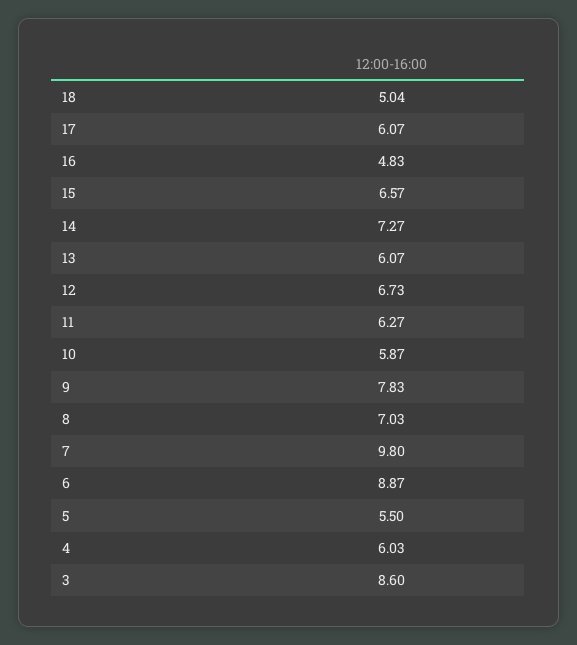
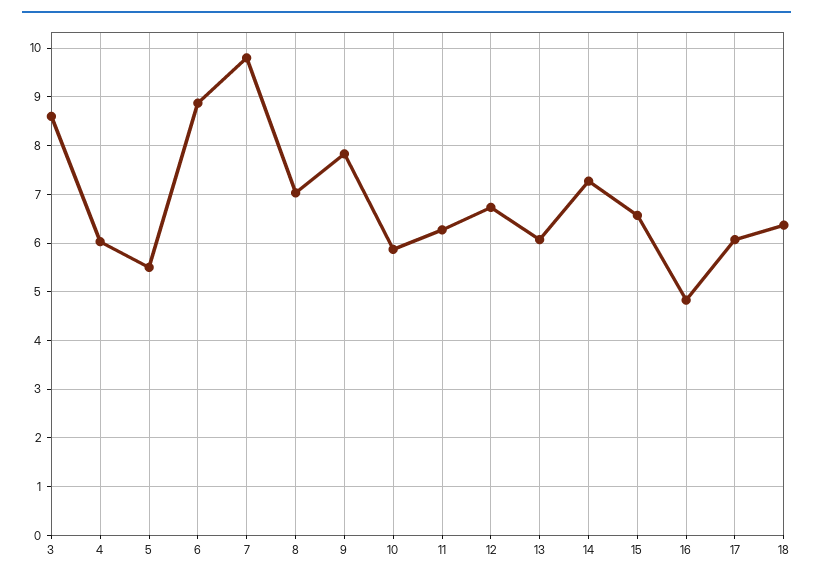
18: 5.04 -> 6.4

